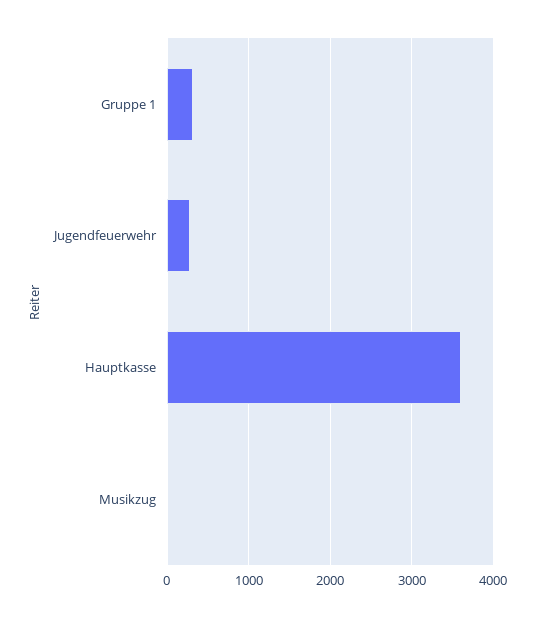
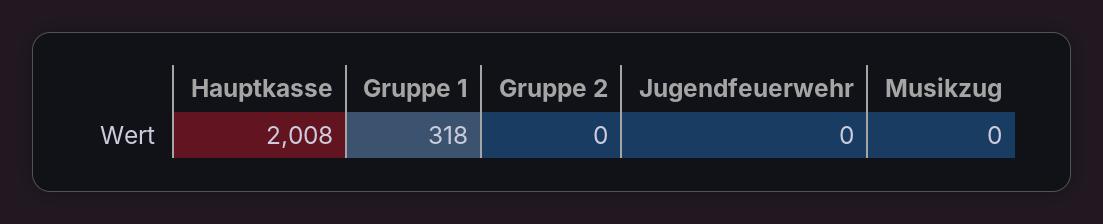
Jugendfeuerwehr: 300 -> 0
Hauptkasse: 3600 -> 2008
Gruppe 2: none -> 0

